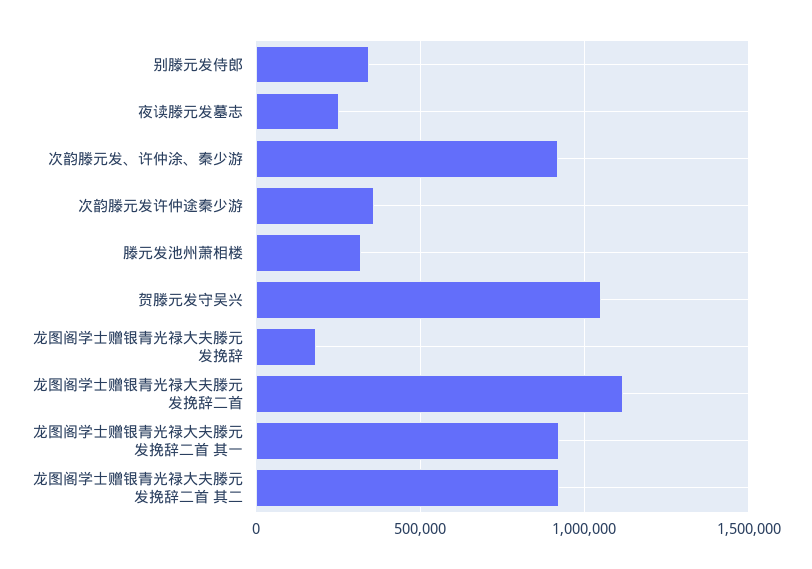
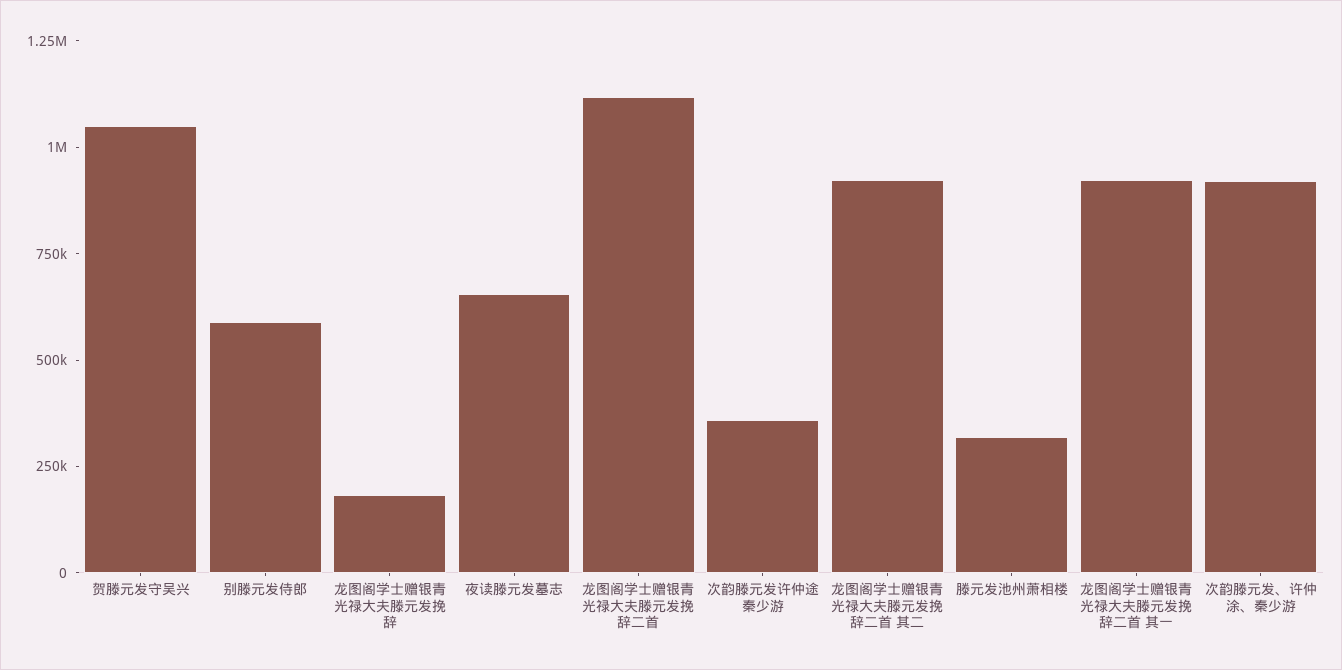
别滕元发侍郎: 350000 -> 600000
夜读滕元发墓志: 250000 -> 650000

